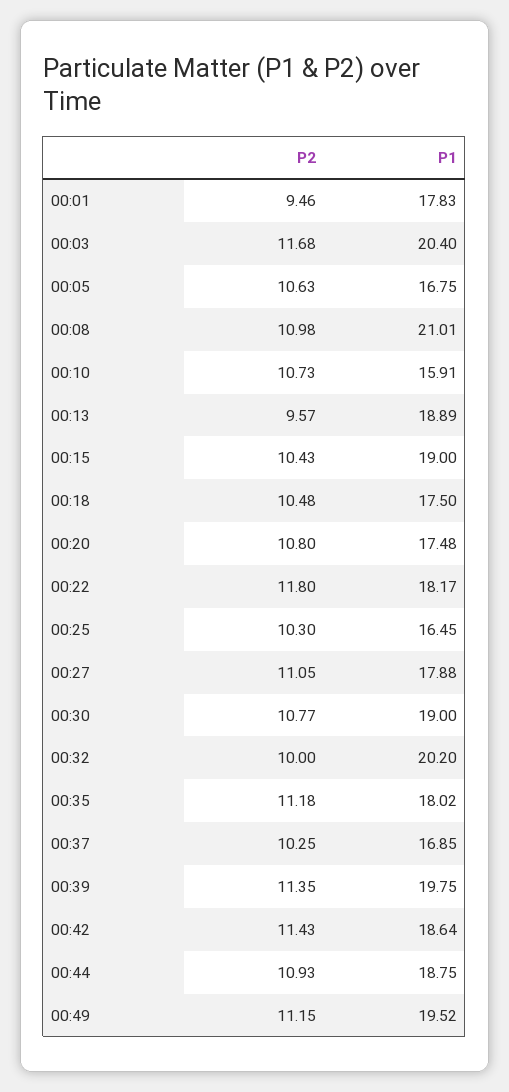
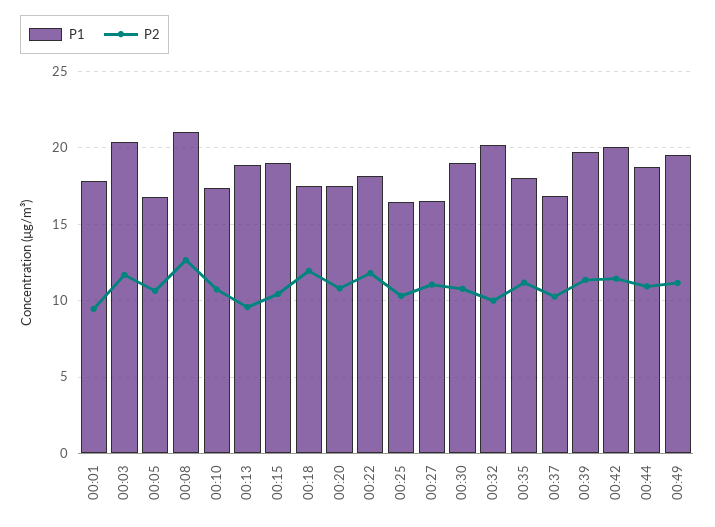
P2, 00:08: 10.98 -> 12.5
P1, 00:10: 15.91 -> 17.5
P2, 00:18: 10.48 -> 12
P1, 00:27: 17.88 -> 16.5
P1, 00:42: 18.64 -> 20

